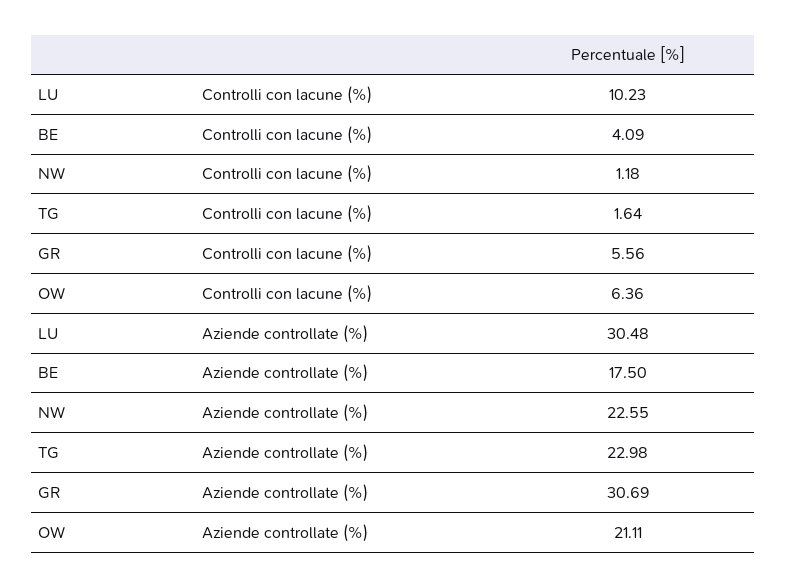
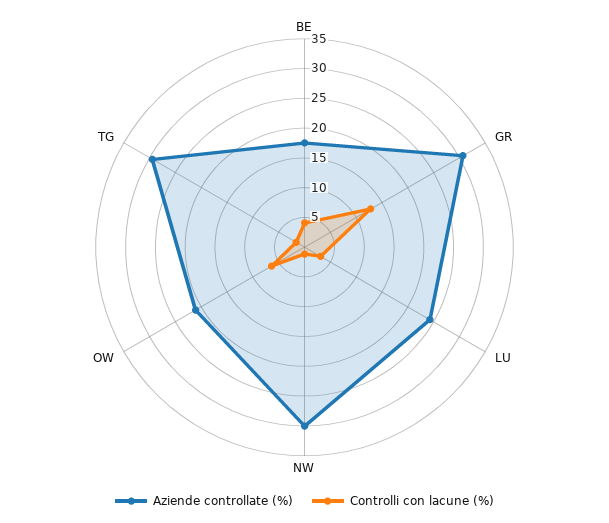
Controlli con lacune (%), LU: 10.23 -> 2.5
Controlli con lacune (%), GR: 5.56 -> 12.5
Aziende controllate (%), LU: 30.48 -> 25
Aziende controllate (%), NW: 22.55 -> 30
Aziende controllate (%), TG: 22.98 -> 30

